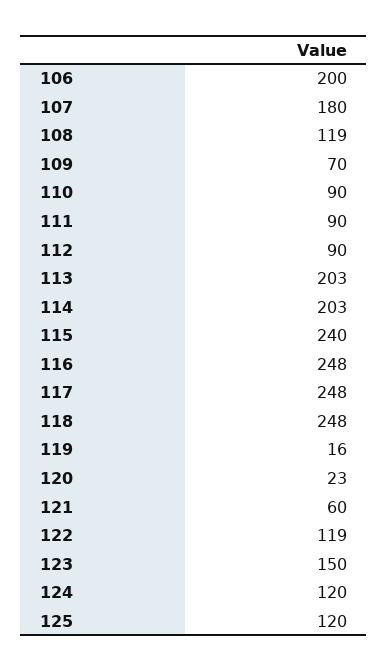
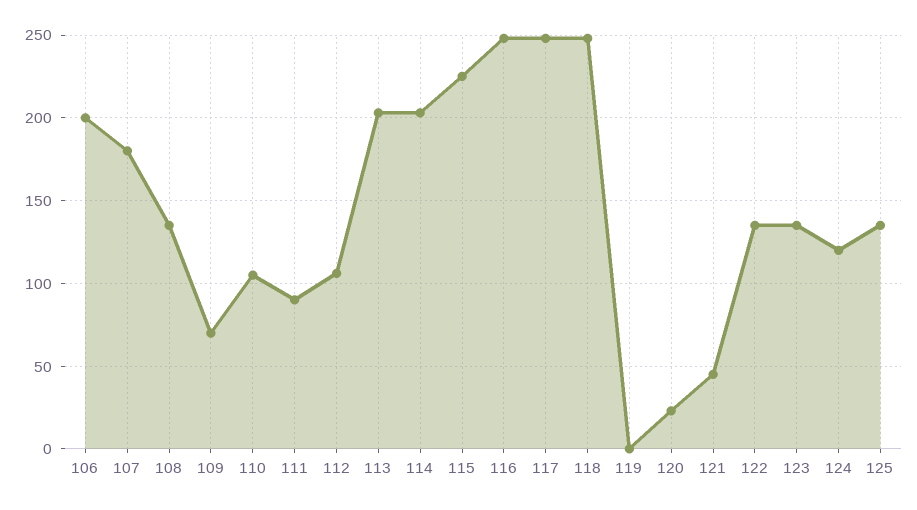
108: 119 -> 135
110: 90 -> 105
112: 90 -> 105
115: 240 -> 225
119: 16 -> 0
121: 60 -> 45
122: 119 -> 135
123: 150 -> 135
125: 120 -> 135

